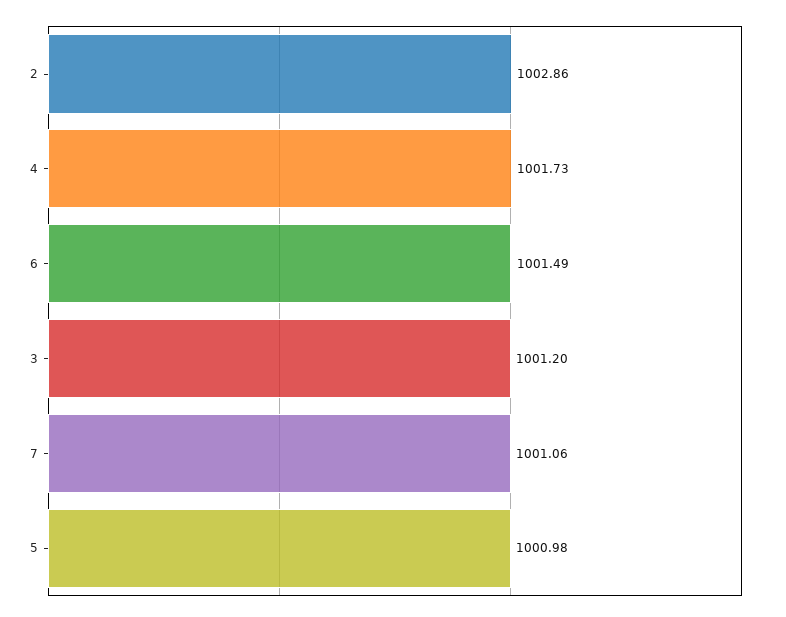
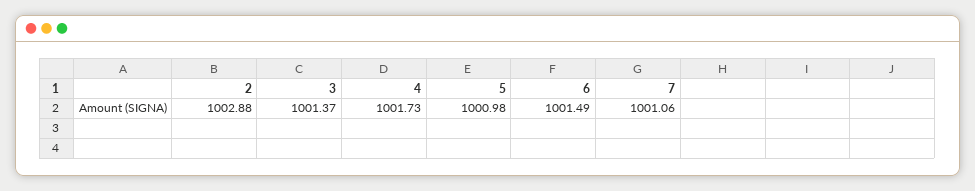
2: 1002.86 -> 1002.88
3: 1001.2 -> 1001.37

